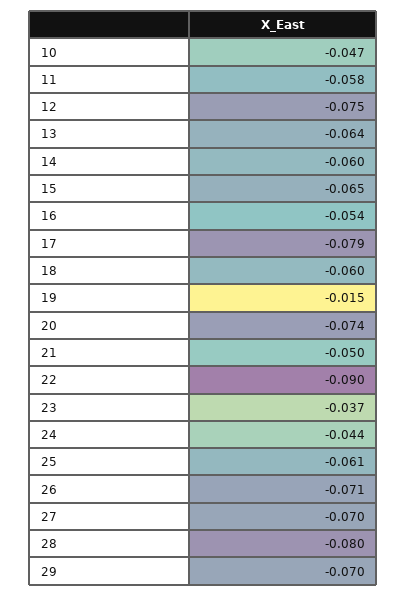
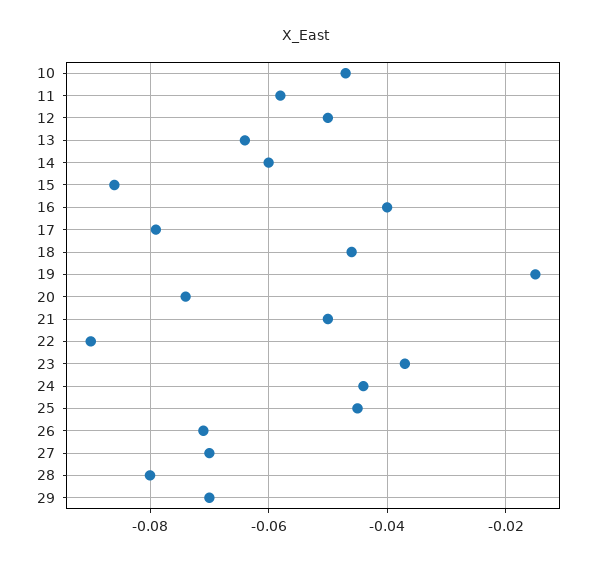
12: -0.075 -> -0.05
15: -0.065 -> -0.085
16: -0.054 -> -0.04
18: -0.06 -> -0.045
25: -0.061 -> -0.045

